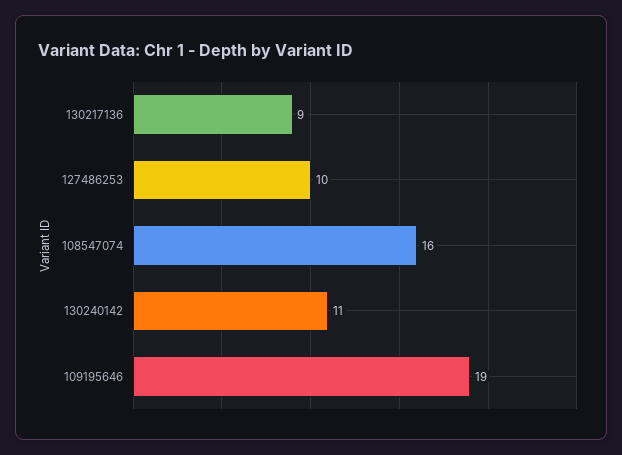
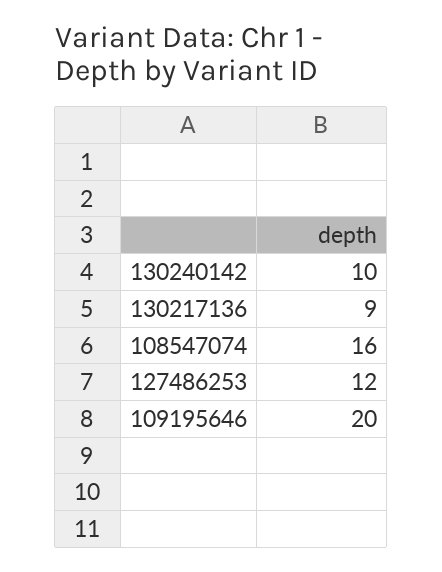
127486253: 10 -> 12
130240142: 11 -> 10
109195646: 19 -> 20

